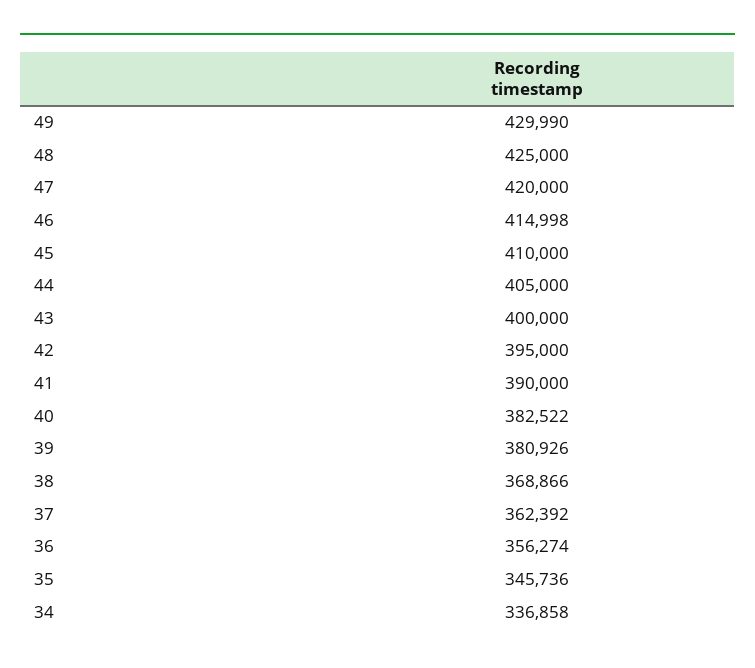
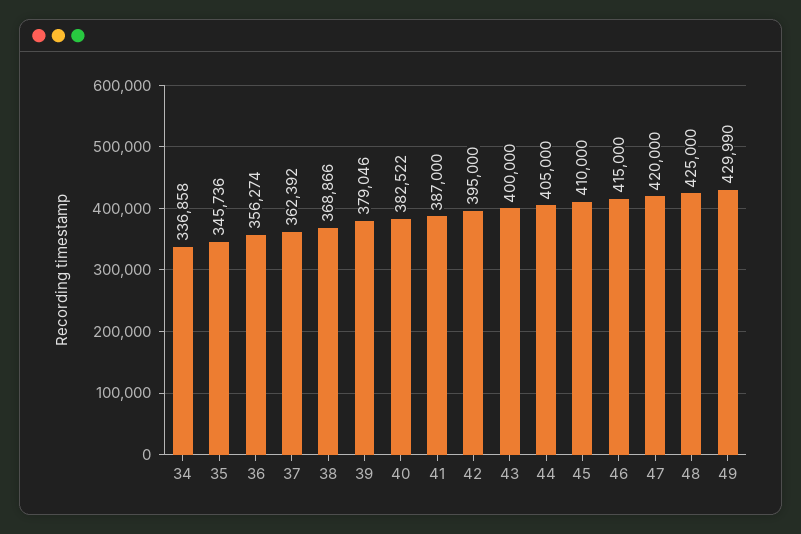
46: 414998 -> 415000
41: 390000 -> 387000
39: 380926 -> 379046

